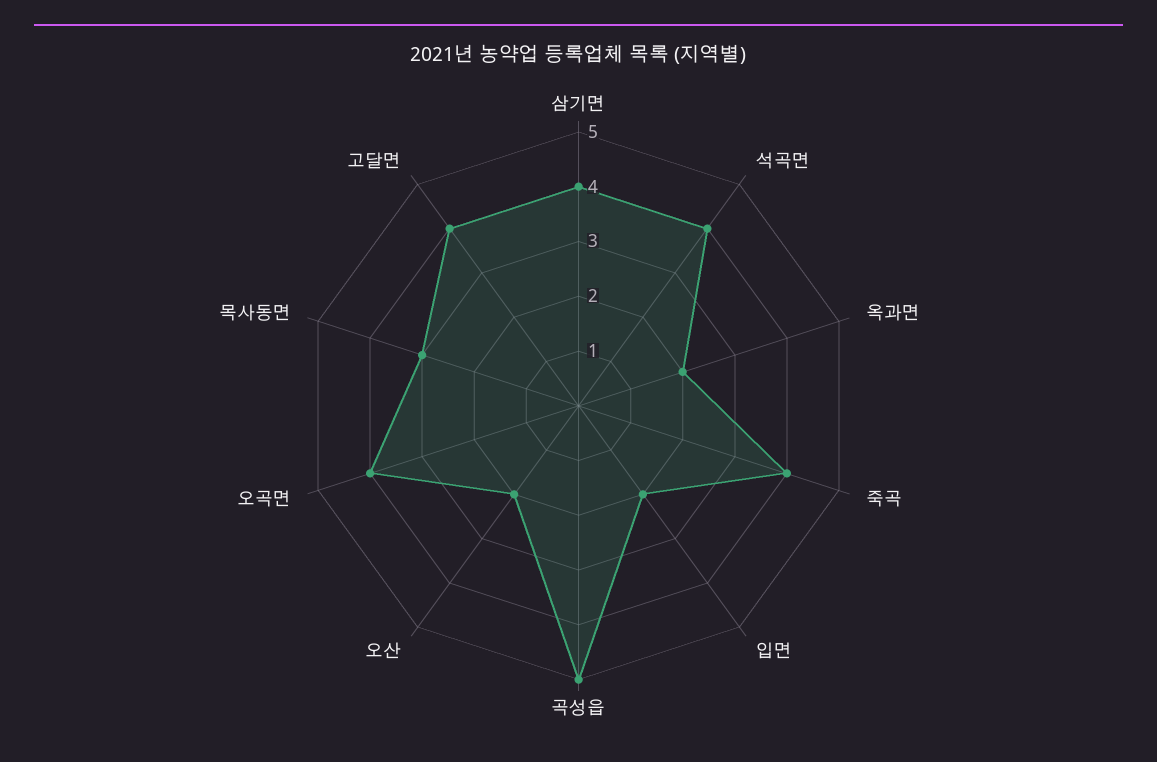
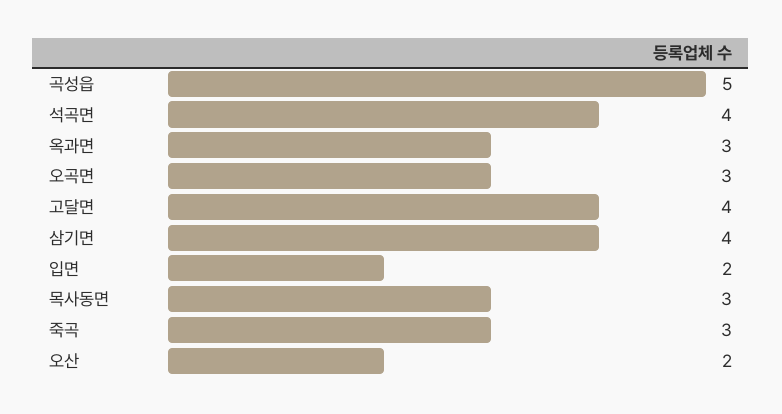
옥과면: 2 -> 3
죽곡: 4 -> 3
오곡면: 4 -> 3

